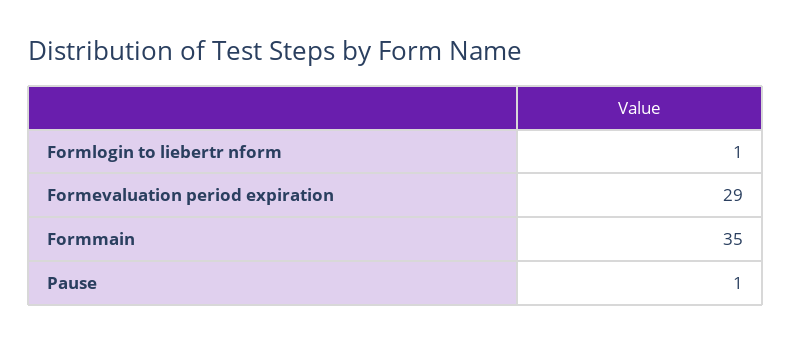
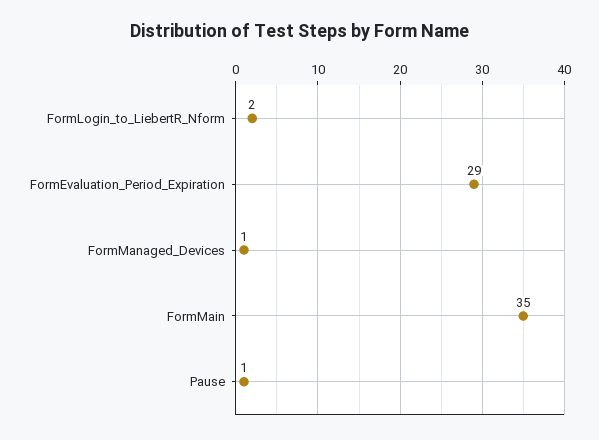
Formlogin to liebertr nform: 1 -> 2
FormManaged_Devices: none -> 1

